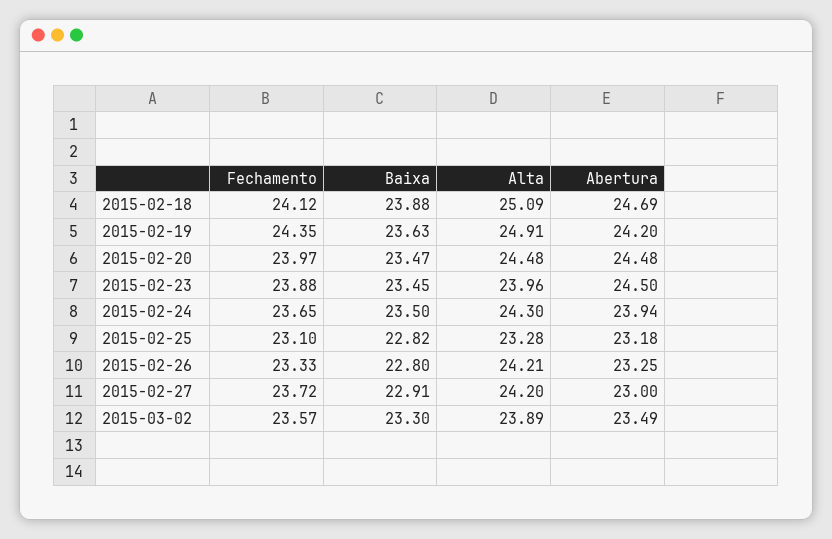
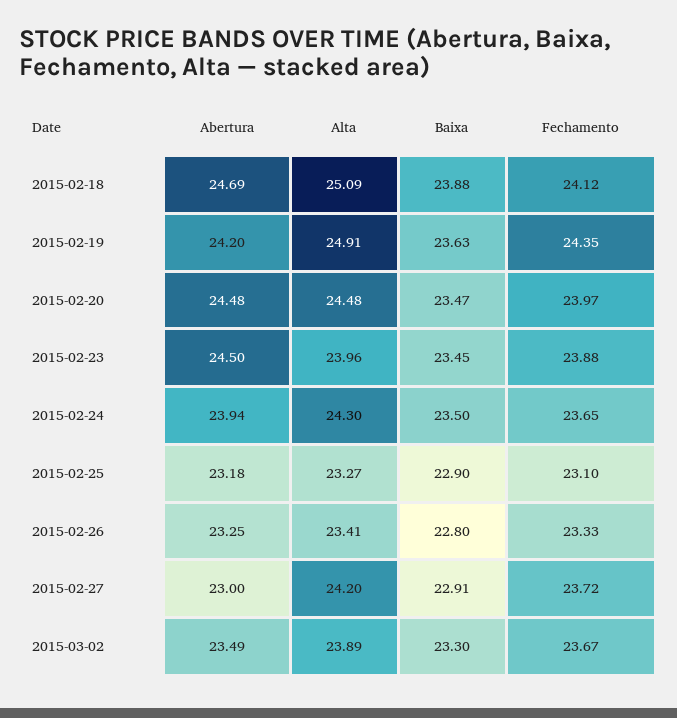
Baixa, 2015-02-25: 22.82 -> 22.9
Alta, 2015-02-25: 23.28 -> 23.27
Alta, 2015-02-26: 24.21 -> 23.41
Fechamento, 2015-03-02: 23.57 -> 23.67

